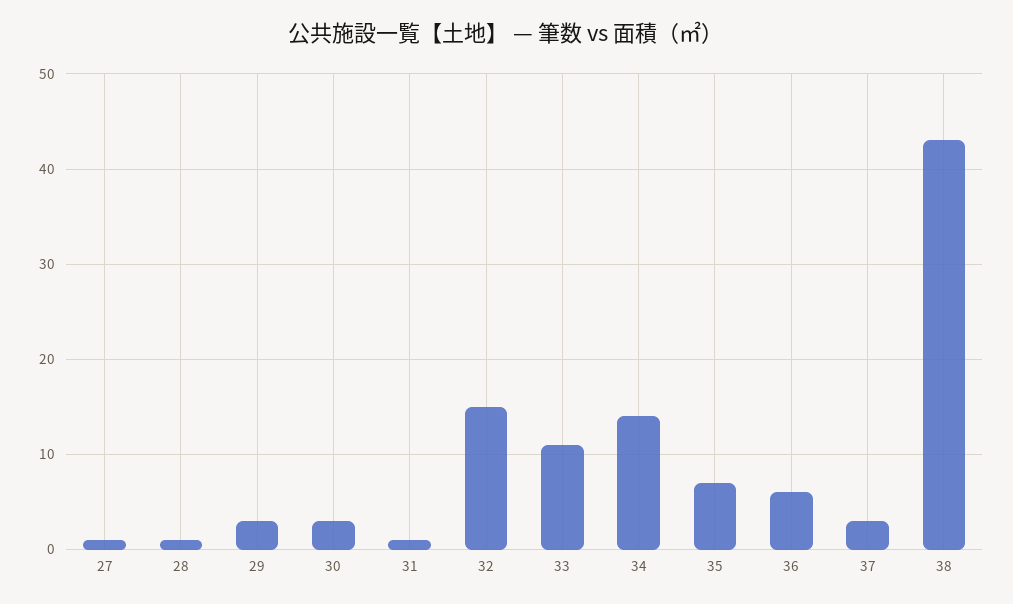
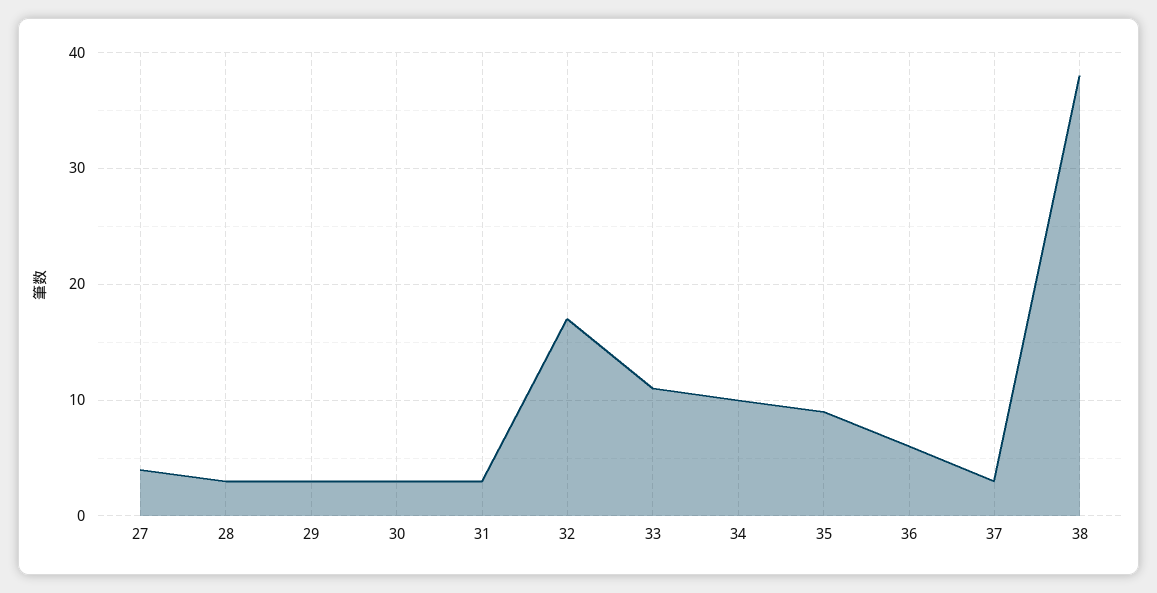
27: 1 -> 4
28: 1 -> 3
31: 1 -> 3
32: 15 -> 17
34: 14 -> 10
35: 7 -> 9
38: 43 -> 38

